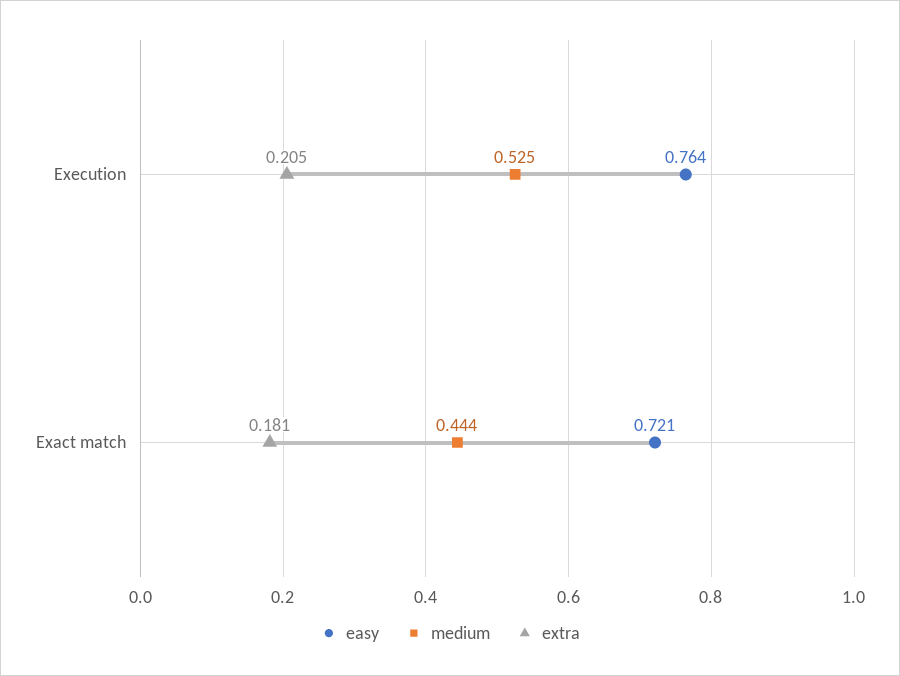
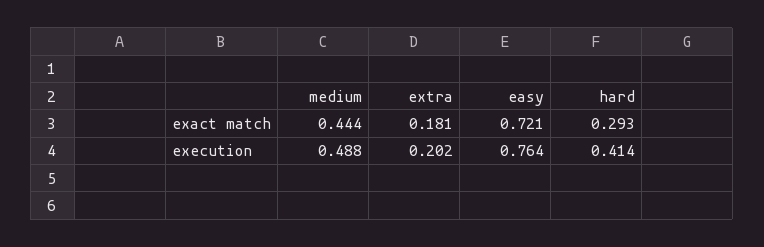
medium, Execution: 0.525 -> 0.488
extra, Execution: 0.205 -> 0.202
hard, Exact match: none -> 0.293
hard, Execution: none -> 0.414

